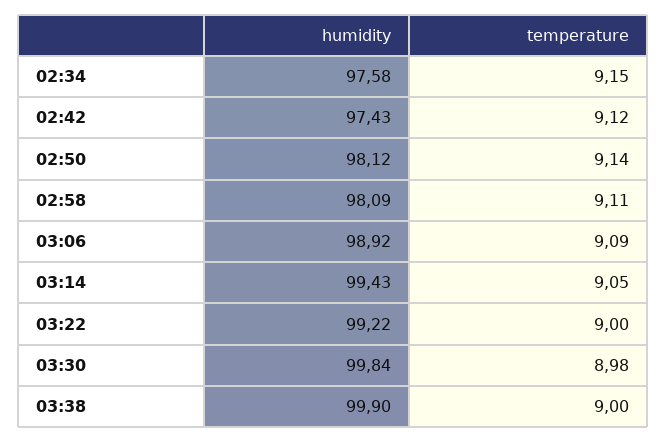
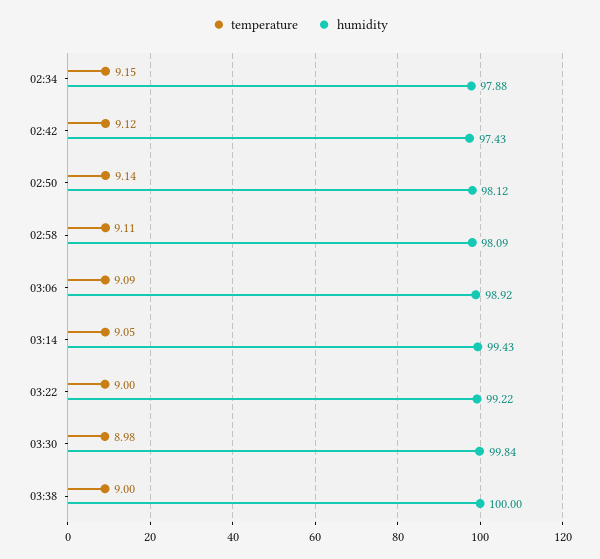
humidity, 02:34: 97.58 -> 97.88
humidity, 03:38: 99.9 -> 100

